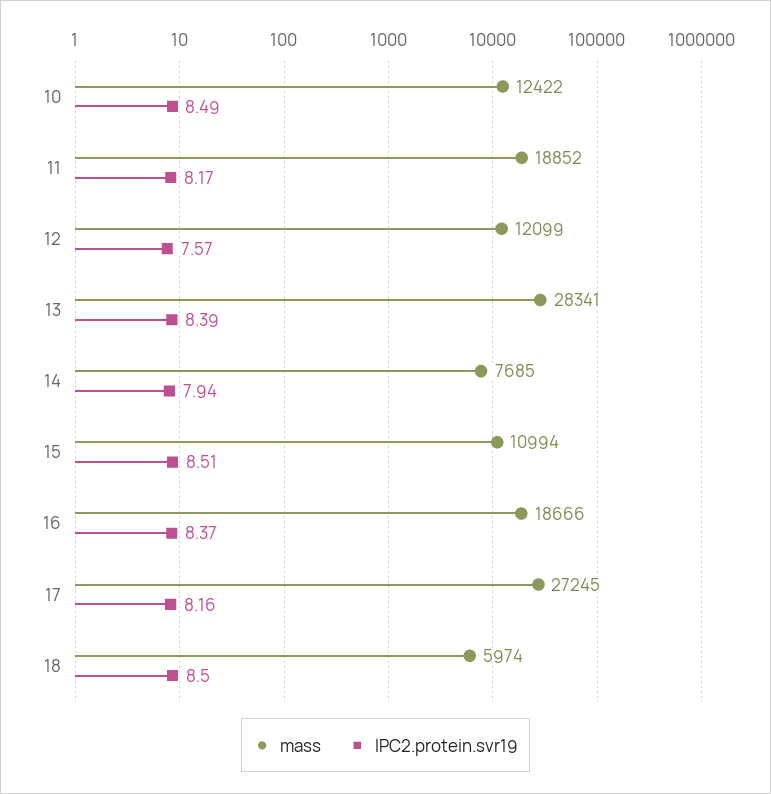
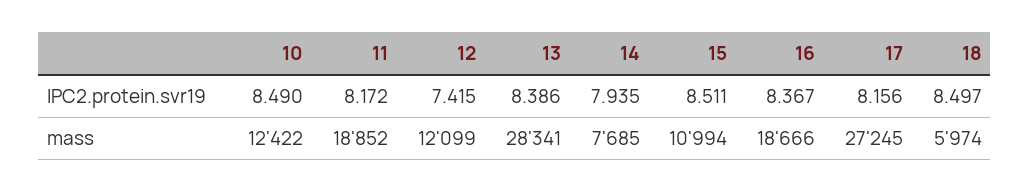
IPC2.protein.svr19, 12: 7.57 -> 7.415

